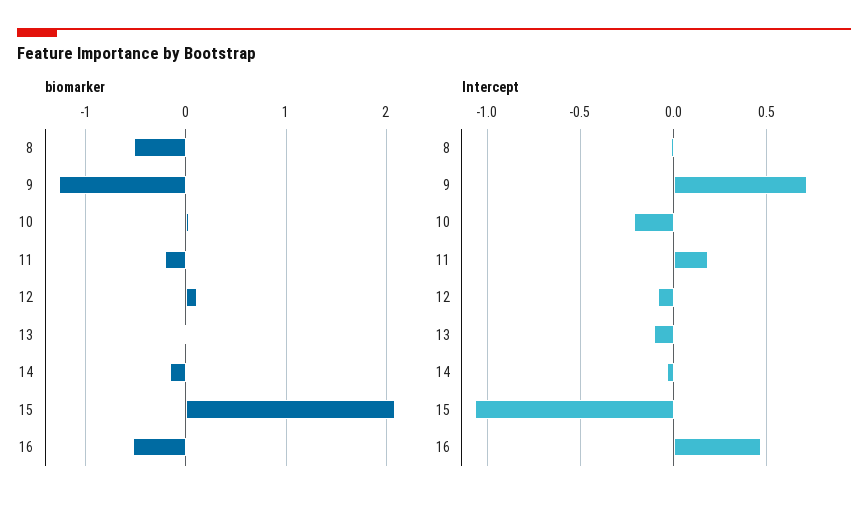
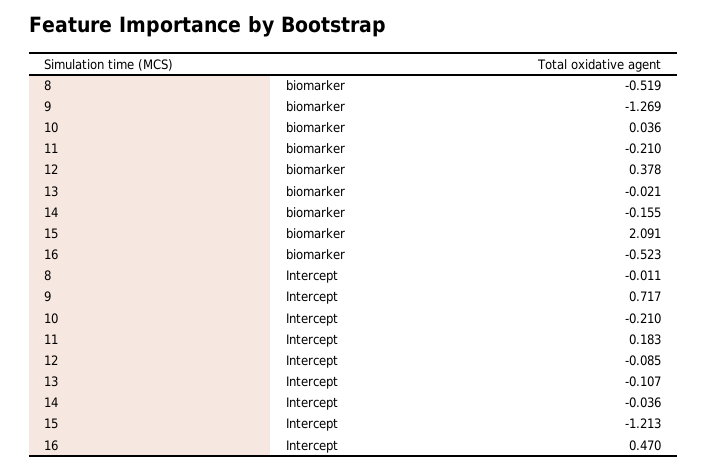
biomarker, 12: 0.1 -> 0.378
Intercept, 15: -1.05 -> -1.213

